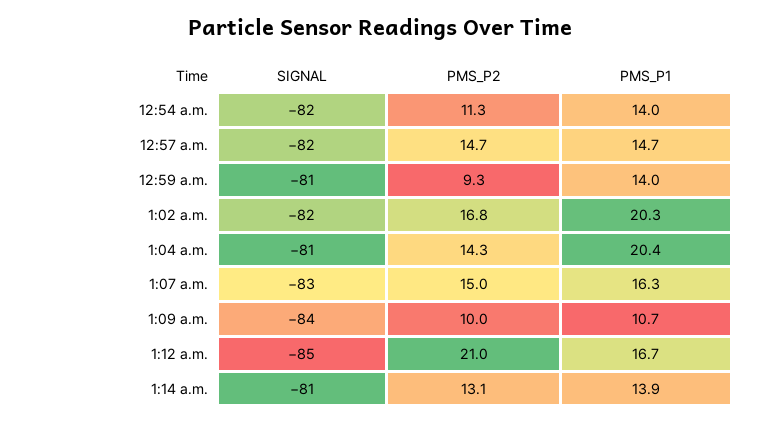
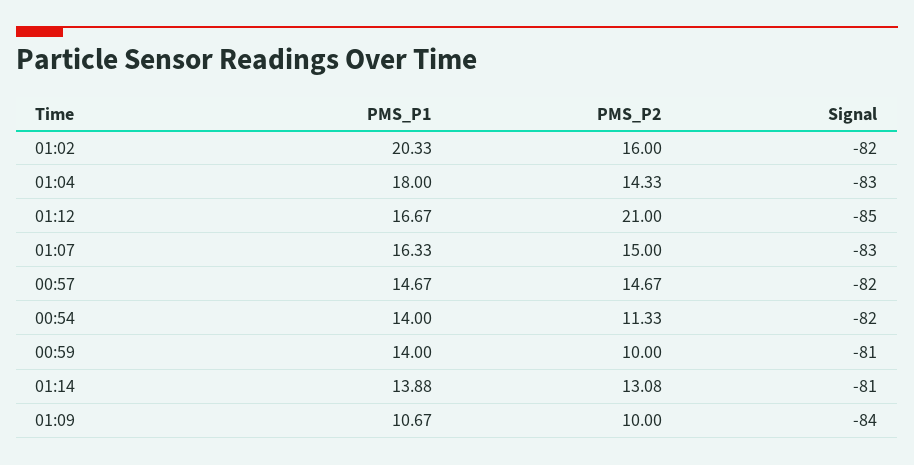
PMS_P2, 12:59 a.m.: 9.3 -> 10
PMS_P2, 1:02 a.m.: 16.8 -> 16
SIGNAL, 1:04 a.m.: -81 -> -83
PMS_P1, 1:04 a.m.: 20.4 -> 18

